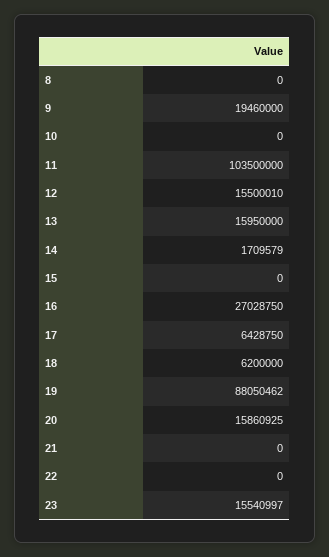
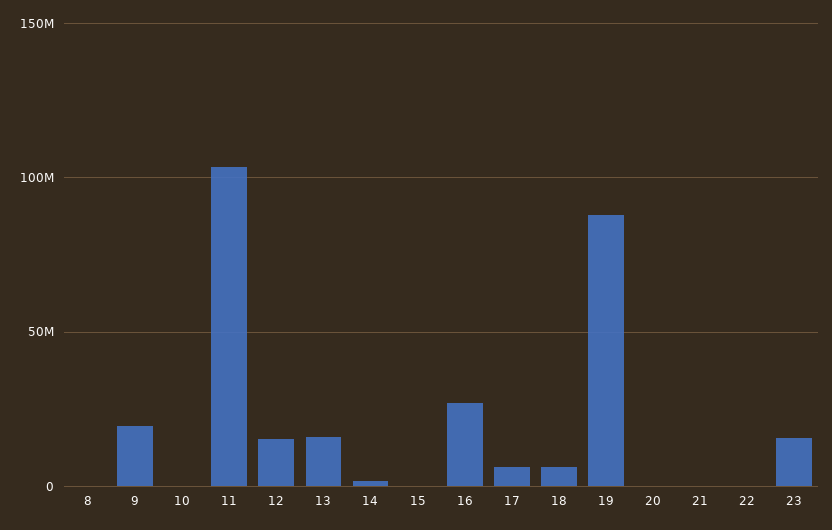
20: 15860925 -> 0

